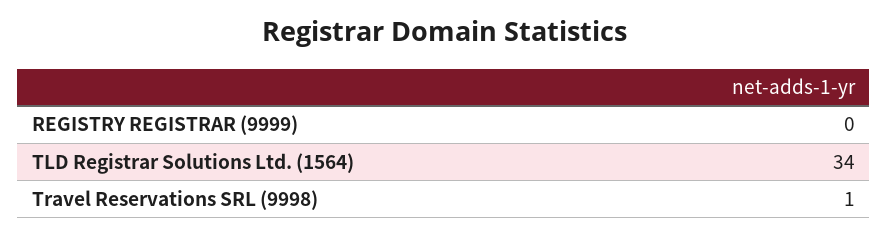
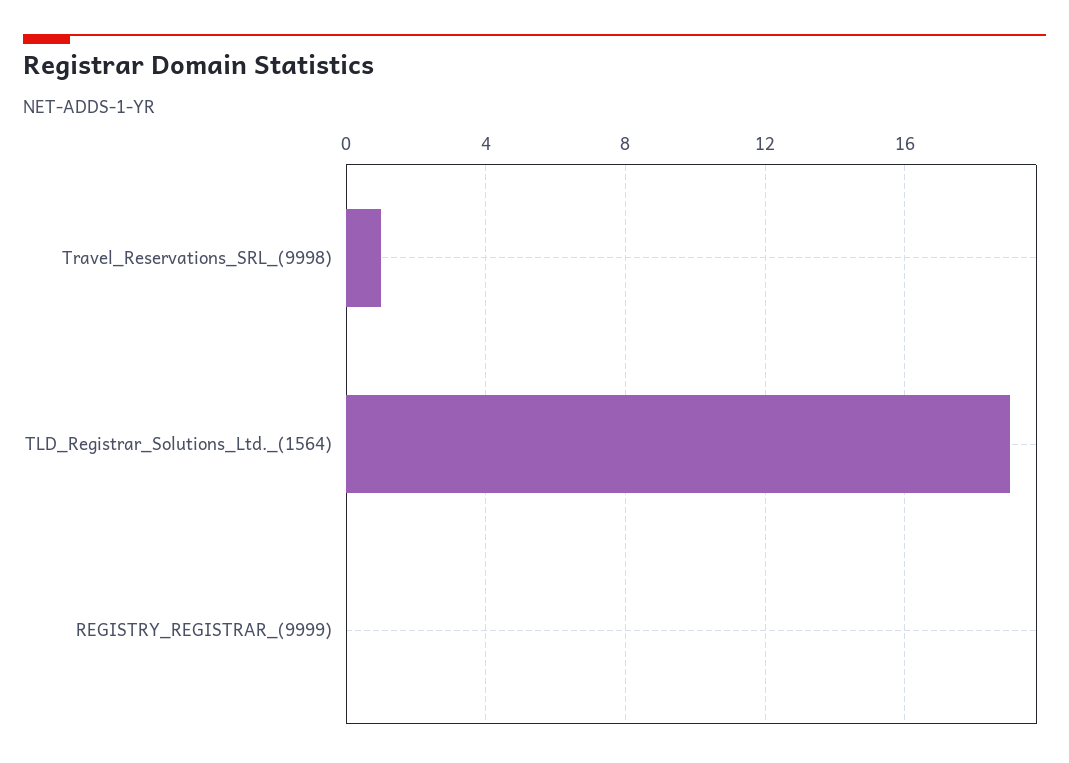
TLD Registrar Solutions Ltd. (1564): 34 -> 19

